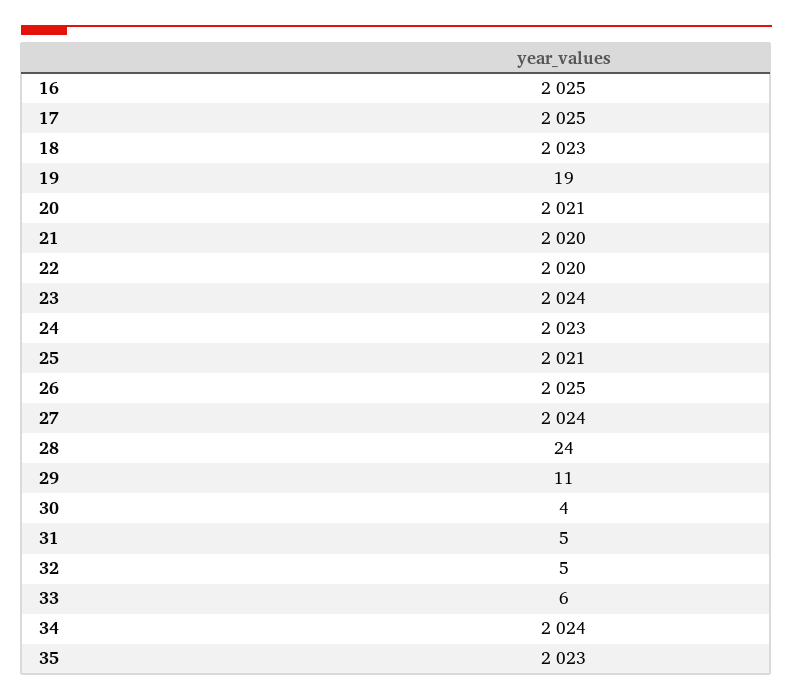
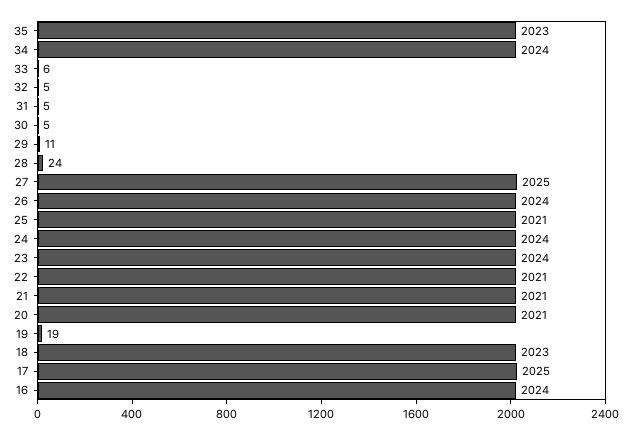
16: 2025 -> 2024
21: 2020 -> 2021
22: 2020 -> 2021
24: 2023 -> 2024
26: 2025 -> 2024
27: 2024 -> 2025
30: 4 -> 5

